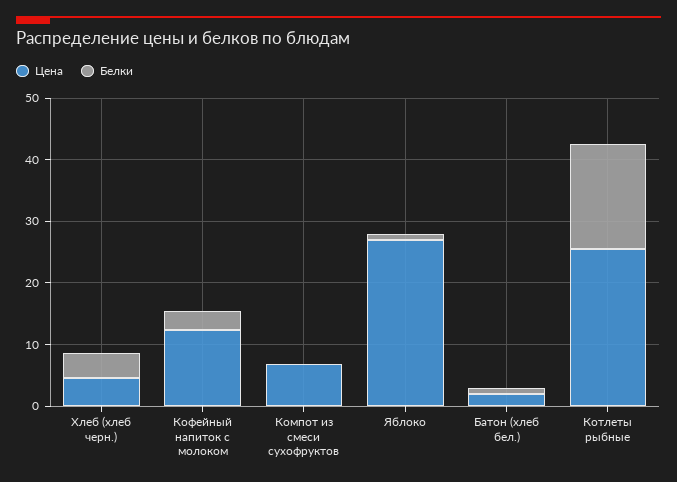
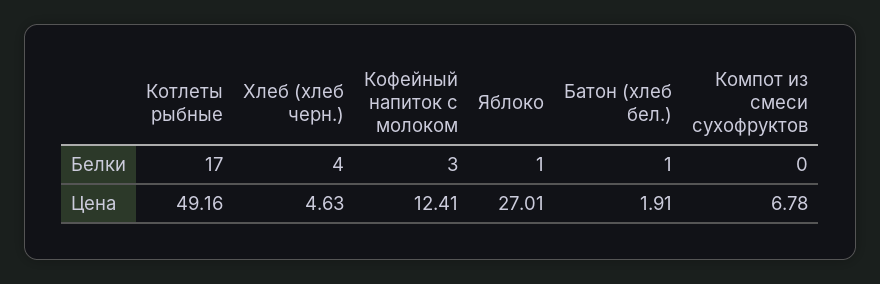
Цена, Котлеты рыбные: 26 -> 49.16

